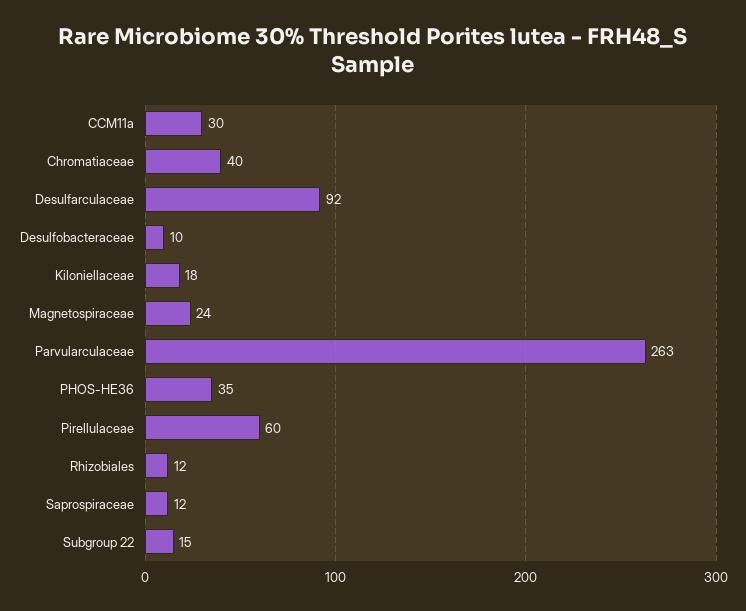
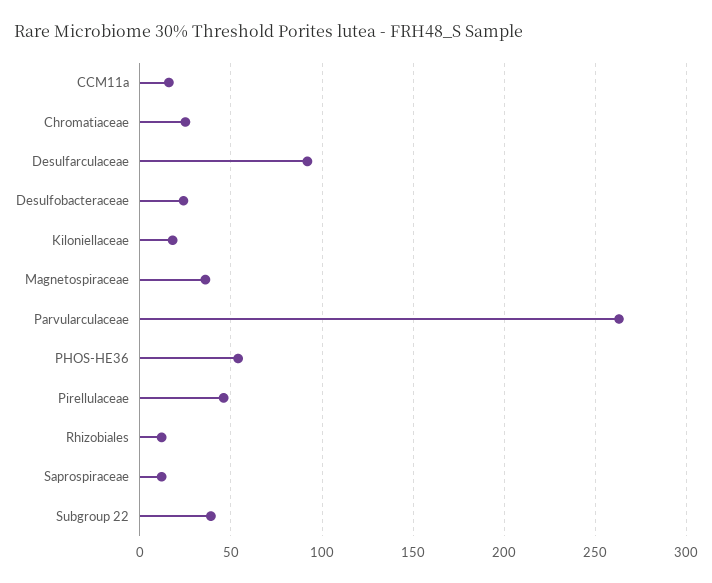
CCM11a: 30 -> 15
Chromatiaceae: 40 -> 25
Desulfobacteraceae: 10 -> 25
Magnetospiraceae: 24 -> 35
PHOS-HE36: 35 -> 55
Pirellulaceae: 60 -> 45
Subgroup 22: 15 -> 40

